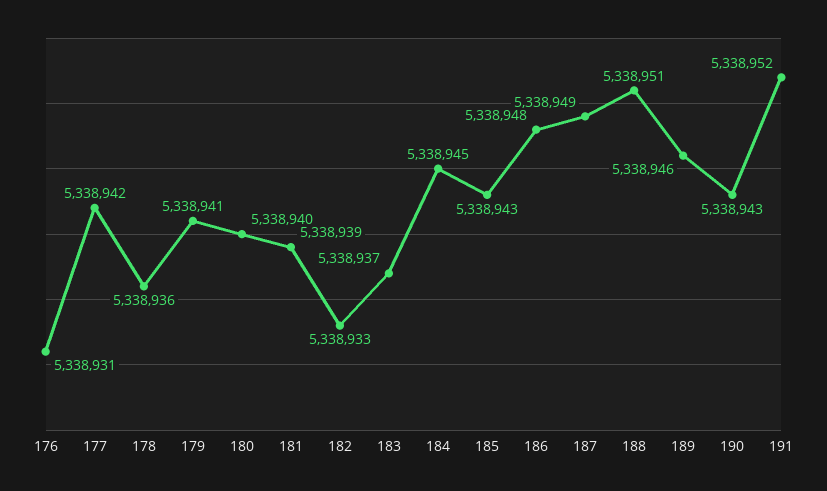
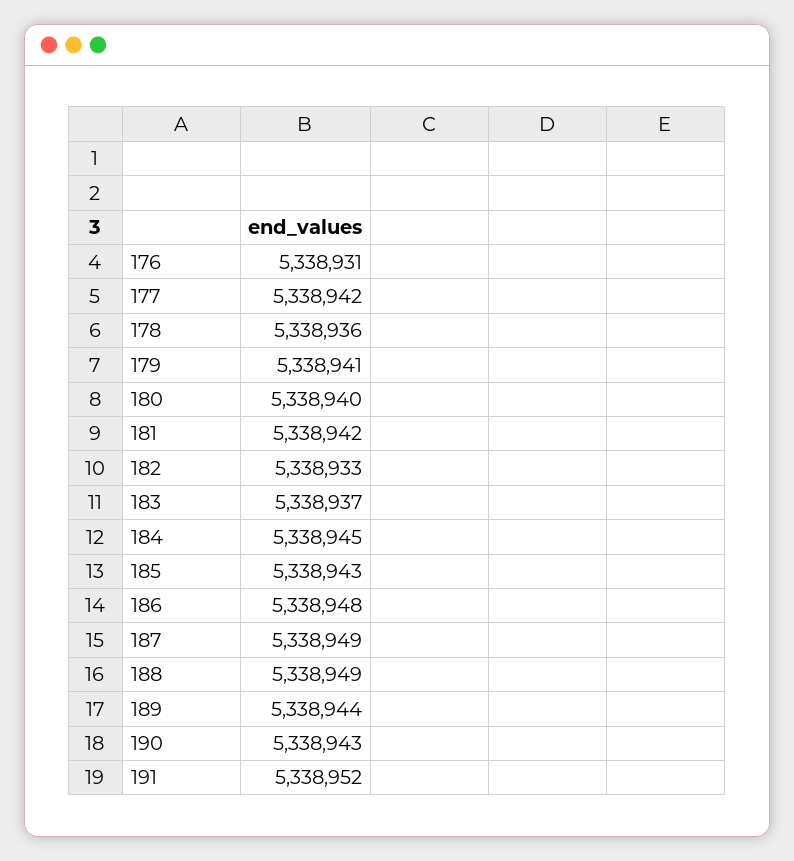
181: 5338939 -> 5338942
188: 5338951 -> 5338949
189: 5338946 -> 5338944

